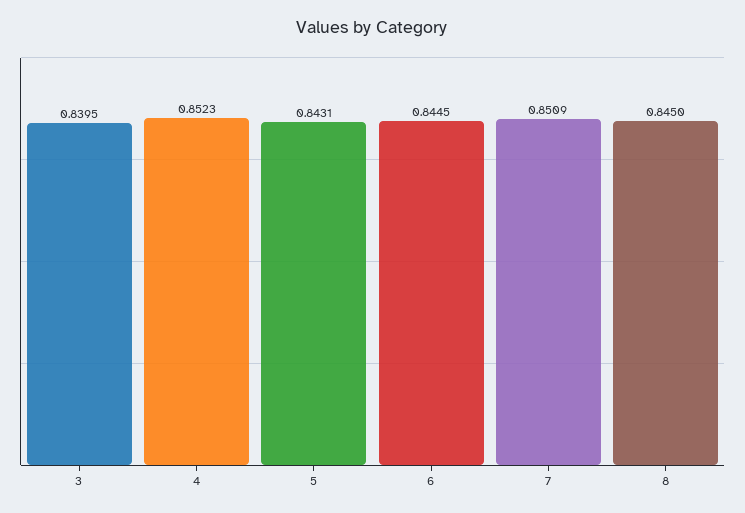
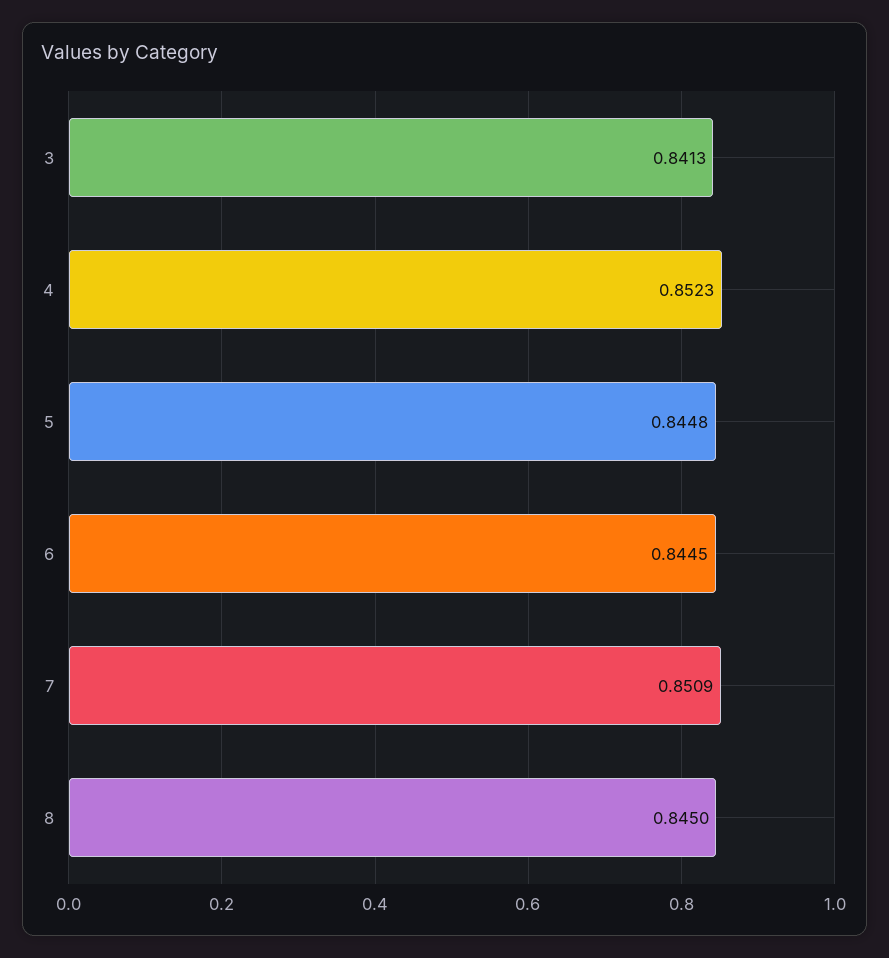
3: 0.8395 -> 0.8413
5: 0.8431 -> 0.8448

